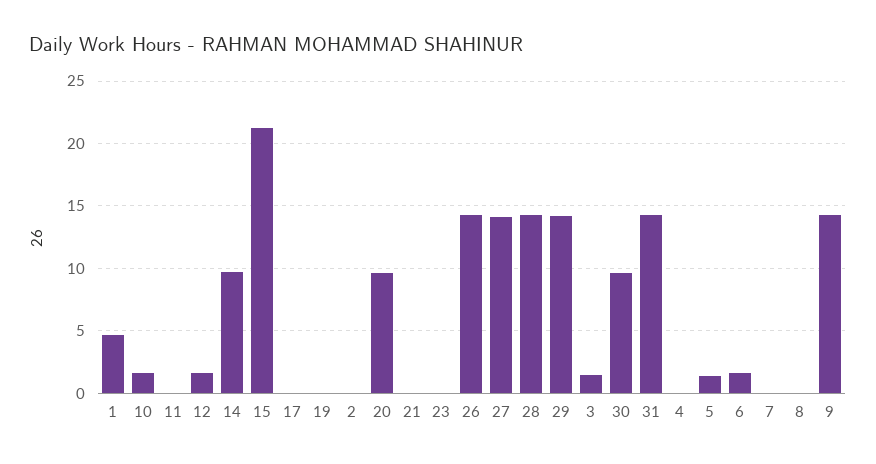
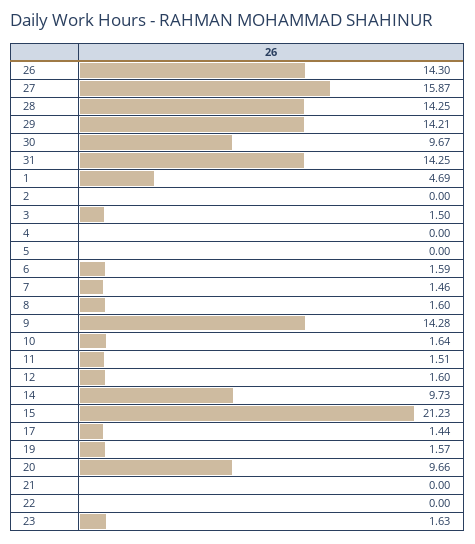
11: 0 -> 1.51
17: 0 -> 1.44
19: 0 -> 1.57
23: 0 -> 1.63
27: 14 -> 15.87
5: 1.5 -> 0
7: 0 -> 1.46
8: 0 -> 1.6
22: none -> 0

